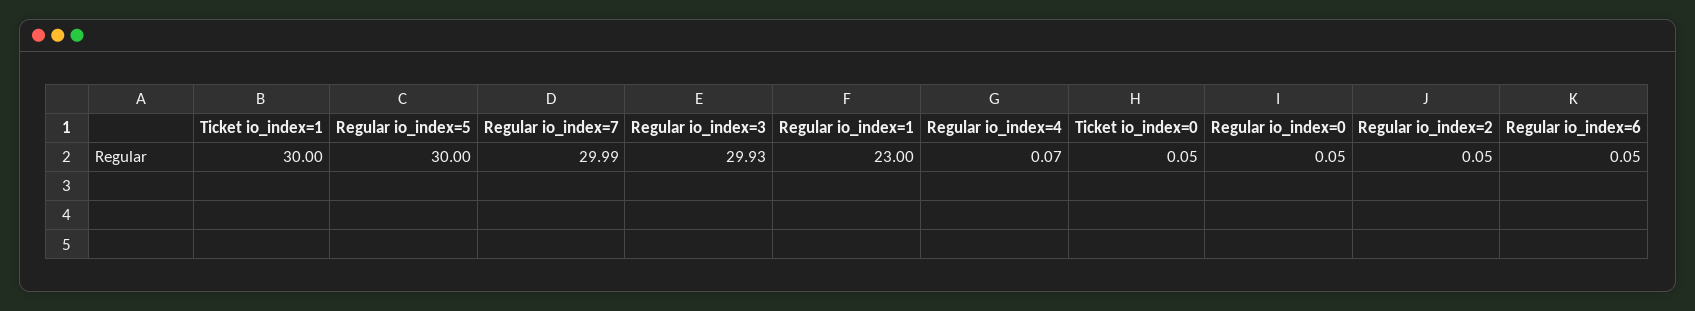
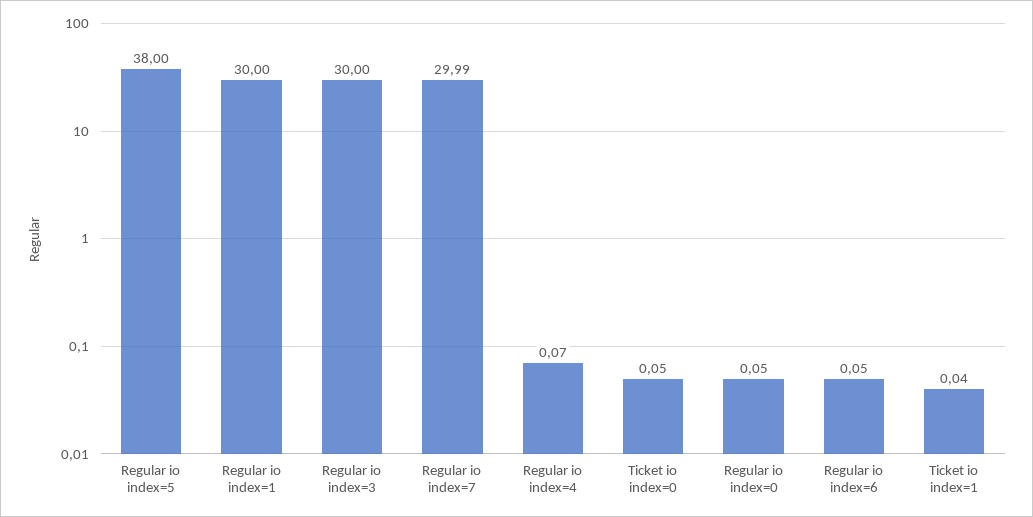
Ticket io_index=1: 30 -> 0.04
Regular io_index=5: 30 -> 38
Regular io_index=3: 29.93 -> 30
Regular io_index=1: 23 -> 30
Regular io_index=2: 0.05 -> none

